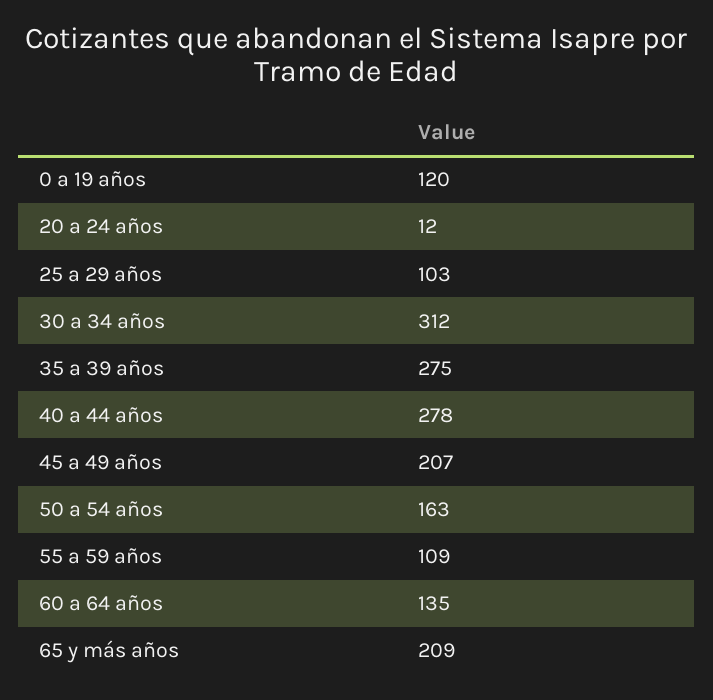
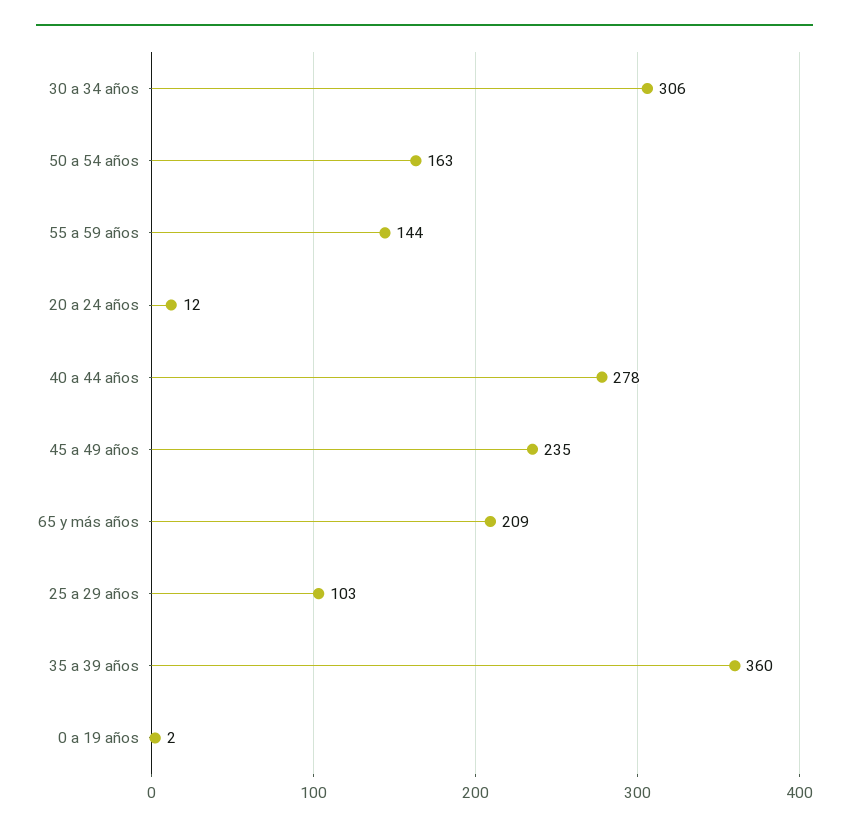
0 a 19 años: 120 -> 2
30 a 34 años: 312 -> 306
35 a 39 años: 275 -> 360
45 a 49 años: 207 -> 235
55 a 59 años: 109 -> 144
60 a 64 años: 135 -> none

